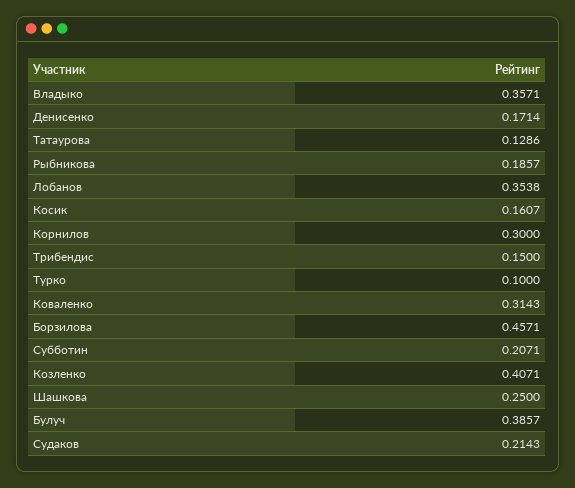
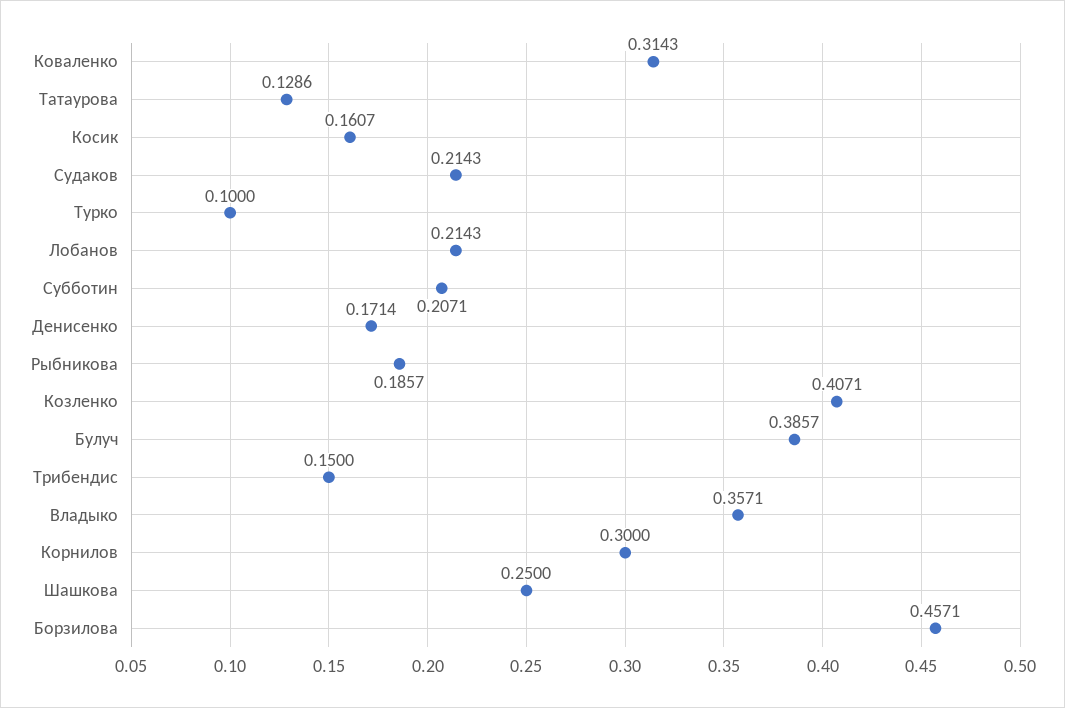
Лобанов: 0.3538 -> 0.2143

